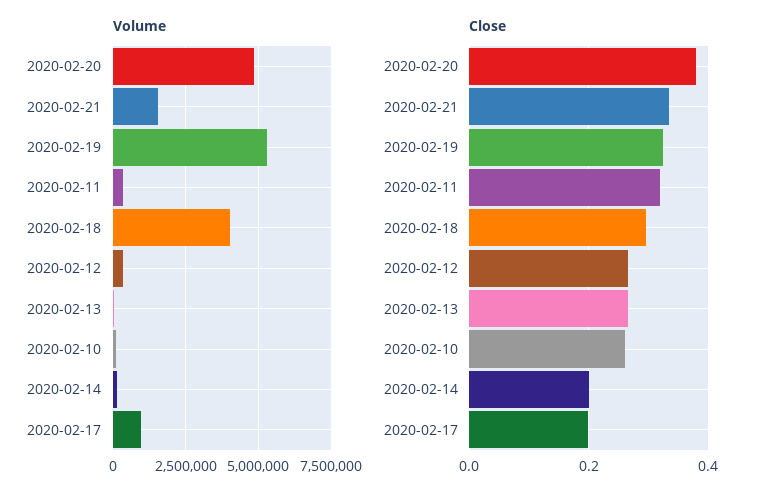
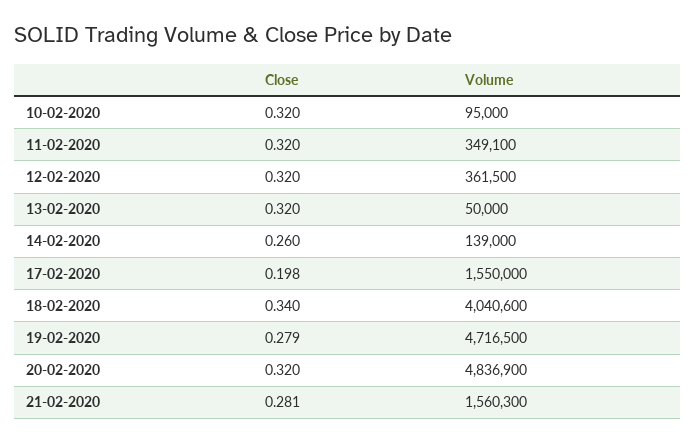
Volume, 2020-02-19: 5250000 -> 4716500
Volume, 2020-02-17: 1000000 -> 1550000
Close, 2020-02-20: 0.38 -> 0.32
Close, 2020-02-21: 0.34 -> 0.281
Close, 2020-02-19: 0.32 -> 0.279
Close, 2020-02-18: 0.3 -> 0.34
Close, 2020-02-12: 0.26 -> 0.32
Close, 2020-02-13: 0.26 -> 0.32
Close, 2020-02-10: 0.26 -> 0.32
Close, 2020-02-14: 0.2 -> 0.26

